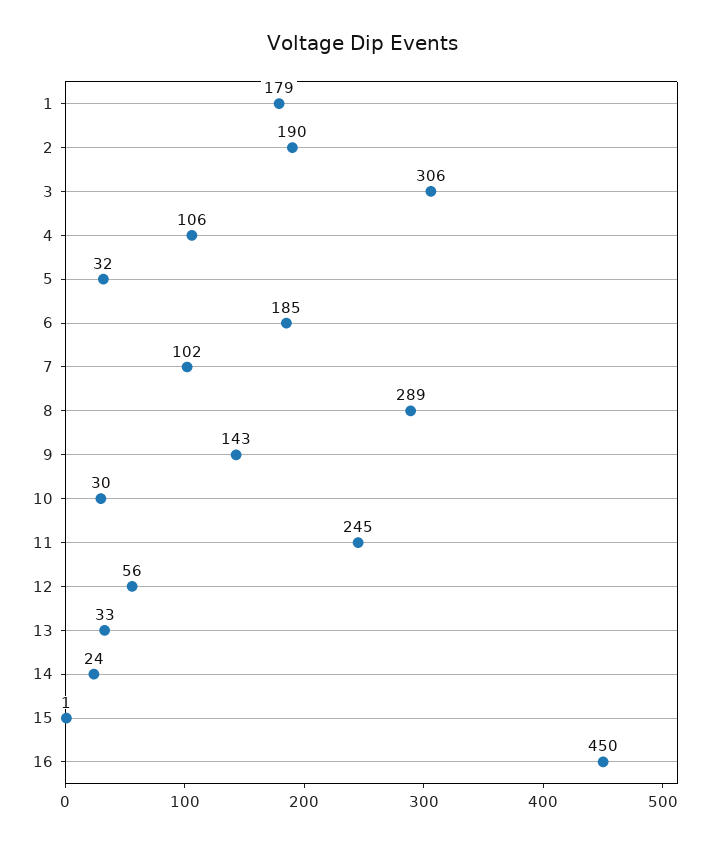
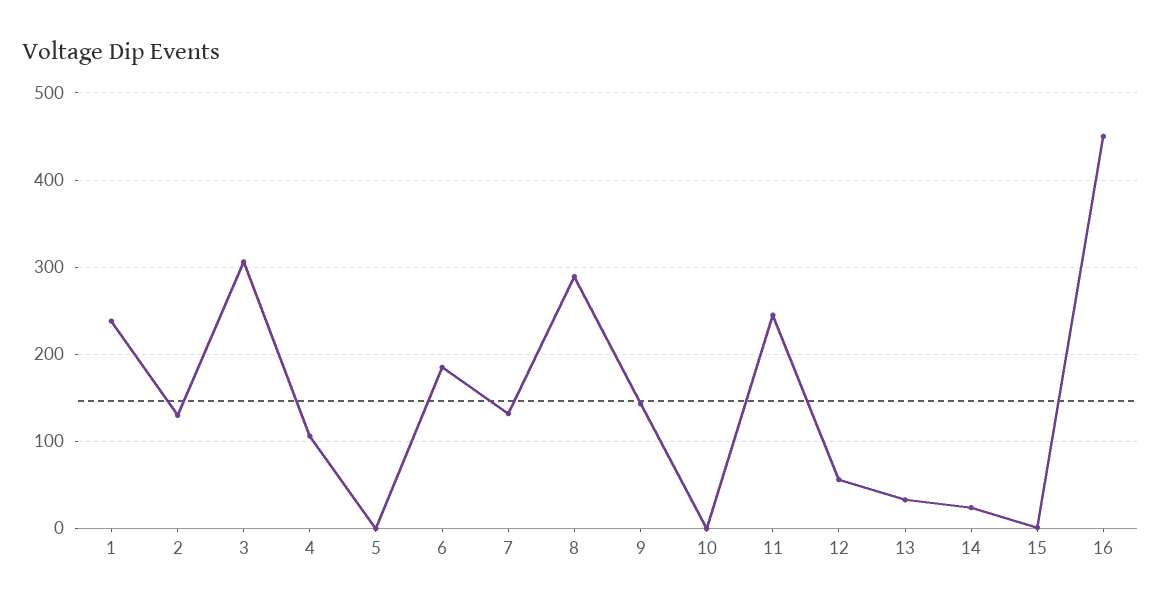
1: 179 -> 240
2: 190 -> 130
5: 32 -> 0
7: 102 -> 130
10: 30 -> 0

